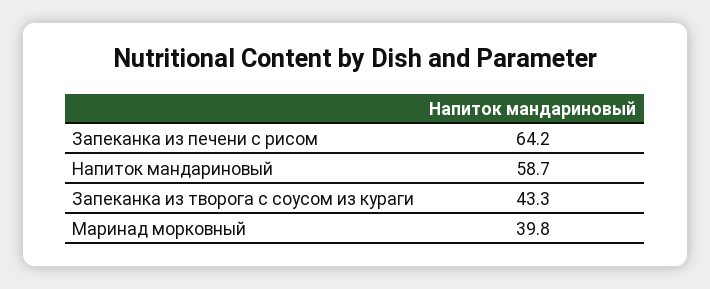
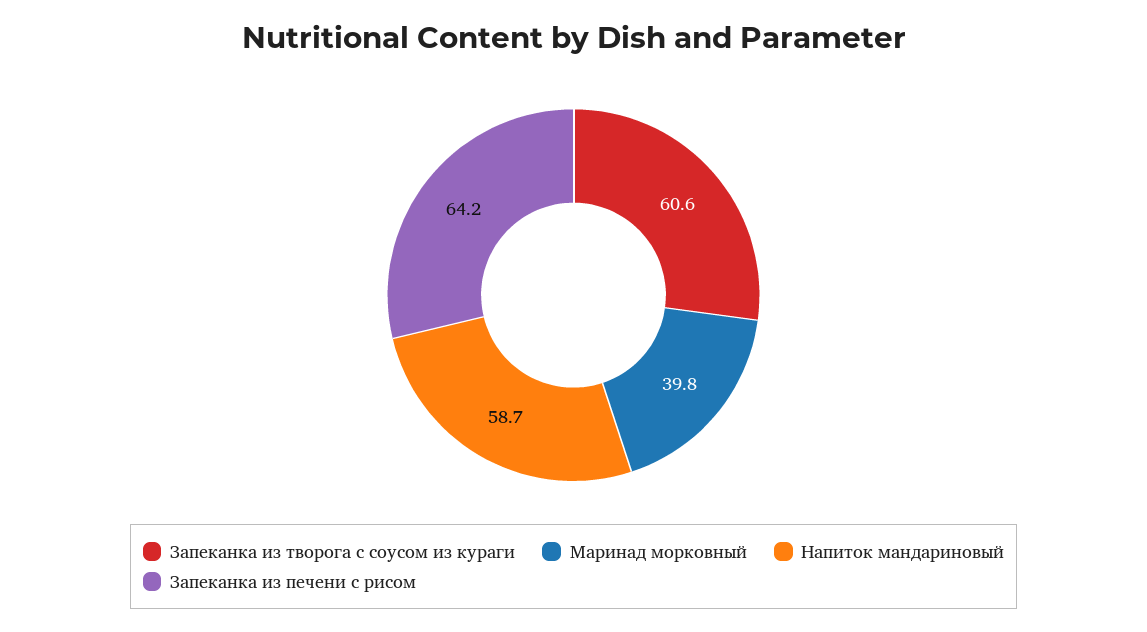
Запеканка из творога с соусом из кураги: 43.3 -> 60.6

